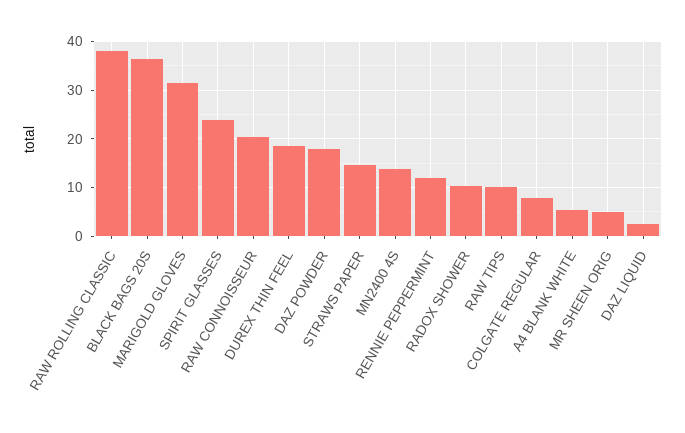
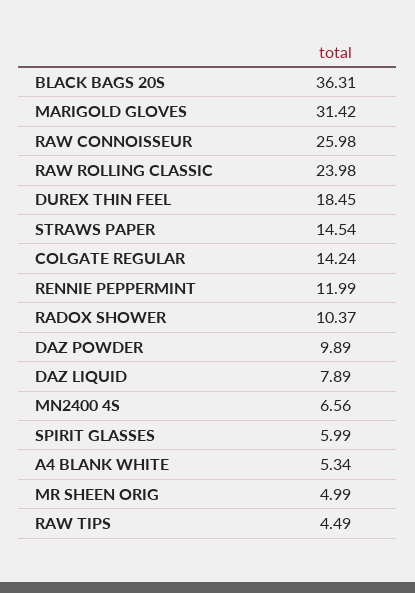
RAW ROLLING CLASSIC: 38 -> 23.98
SPIRIT GLASSES: 24 -> 5.99
RAW CONNOISSEUR: 20 -> 25.98
DAZ POWDER: 18 -> 9.89
MN2400 4S: 14 -> 6.56
RAW TIPS: 10 -> 4.49
COLGATE REGULAR: 8 -> 14.24
DAZ LIQUID: 2 -> 7.89

